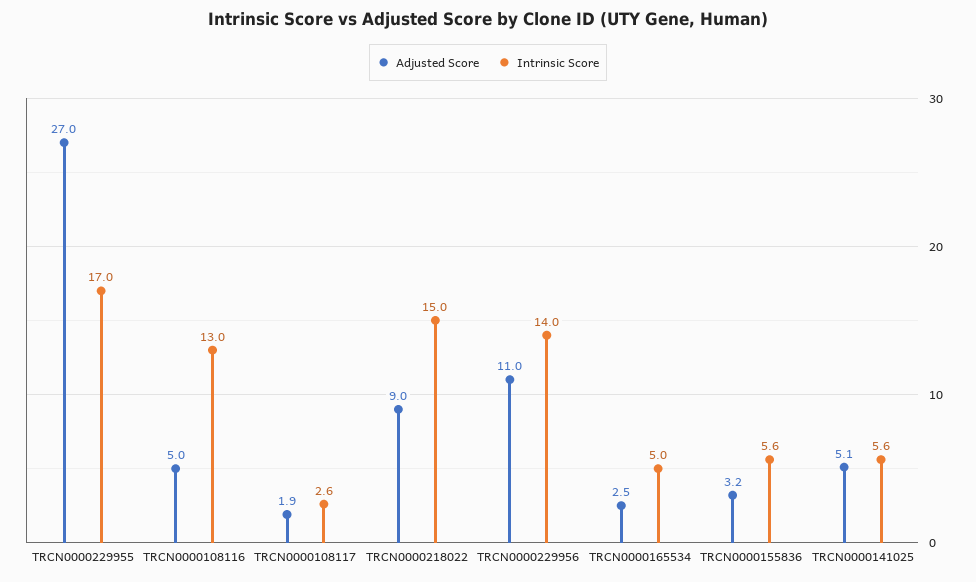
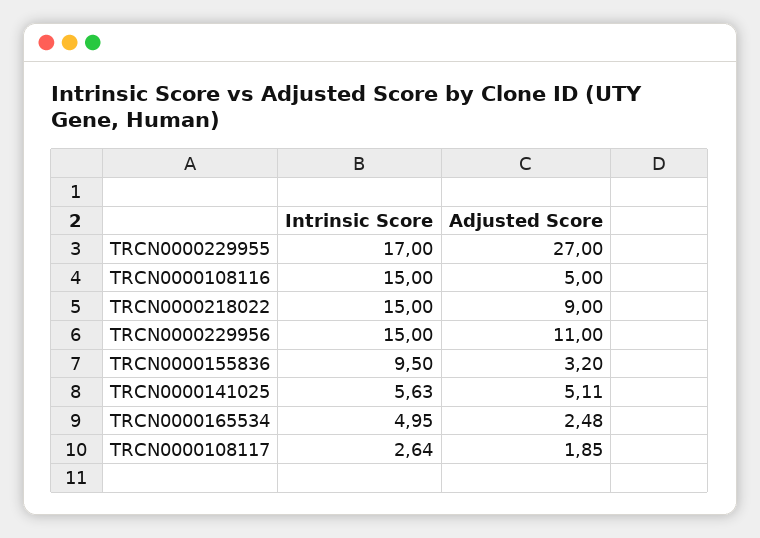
Intrinsic Score, TRCN0000108116: 13 -> 15
Intrinsic Score, TRCN0000229956: 14 -> 15
Intrinsic Score, TRCN0000155836: 5.6 -> 9.5

